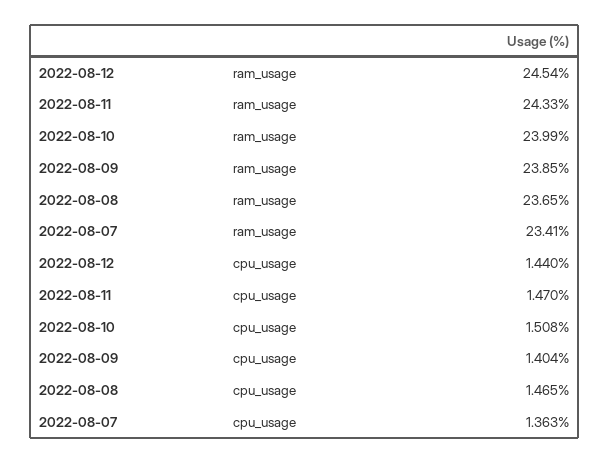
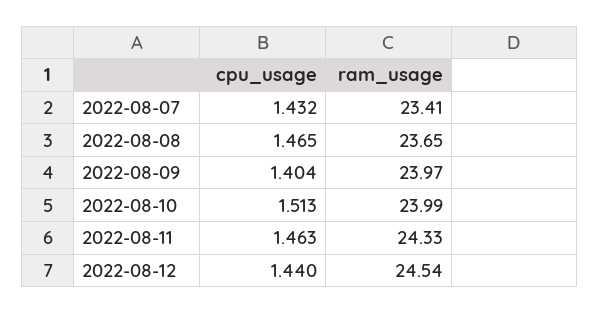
2022-08-09, ram_usage: 23.85 -> 23.97
2022-08-11, cpu_usage: 1.47 -> 1.463
2022-08-10, cpu_usage: 1.508 -> 1.513
2022-08-07, cpu_usage: 1.363 -> 1.432

